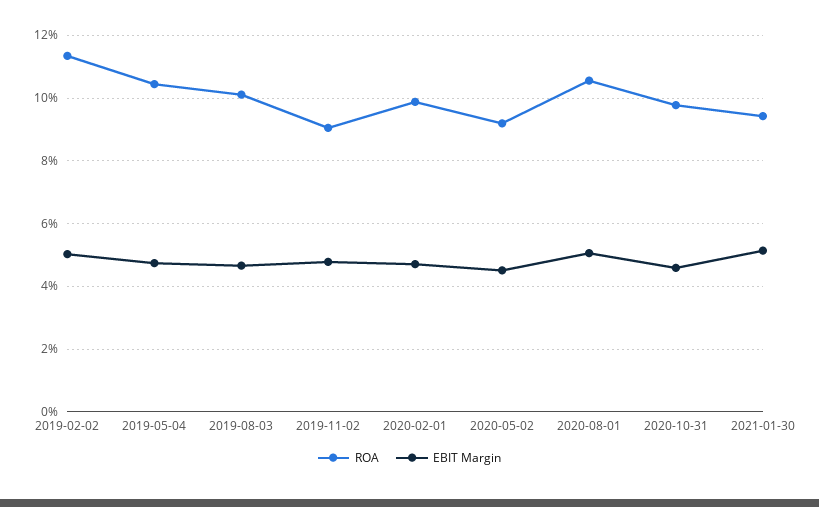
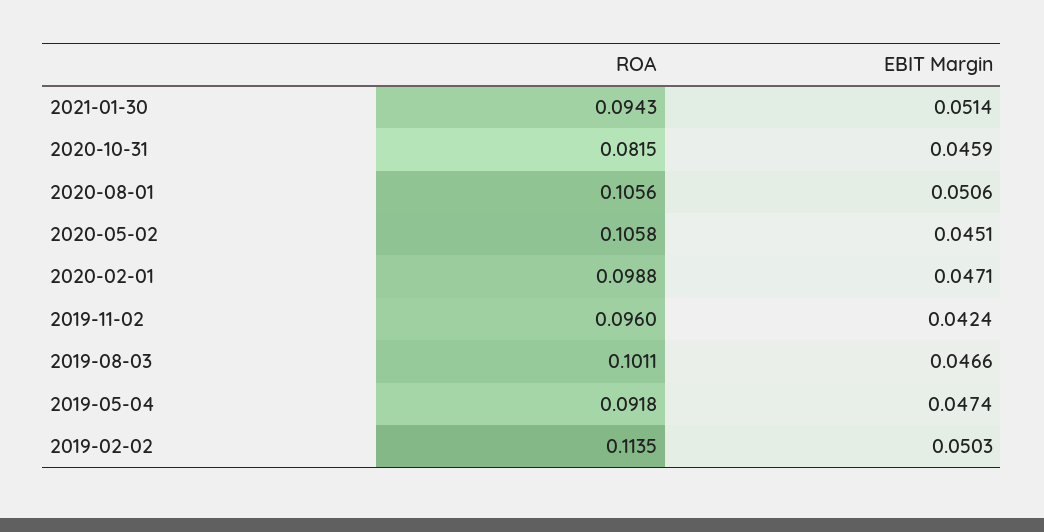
ROA, 2019-05-04: 0.104 -> 0.0918
ROA, 2019-11-02: 0.09 -> 0.096
EBIT Margin, 2019-11-02: 0.048 -> 0.0424
ROA, 2020-05-02: 0.092 -> 0.1058
ROA, 2020-10-31: 0.098 -> 0.0815

